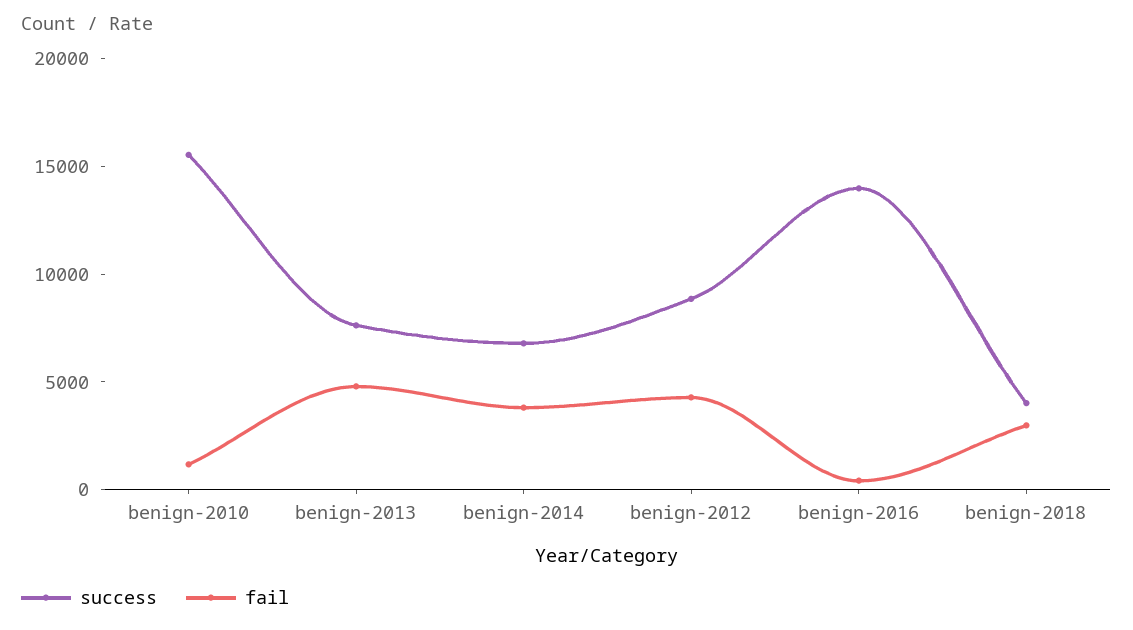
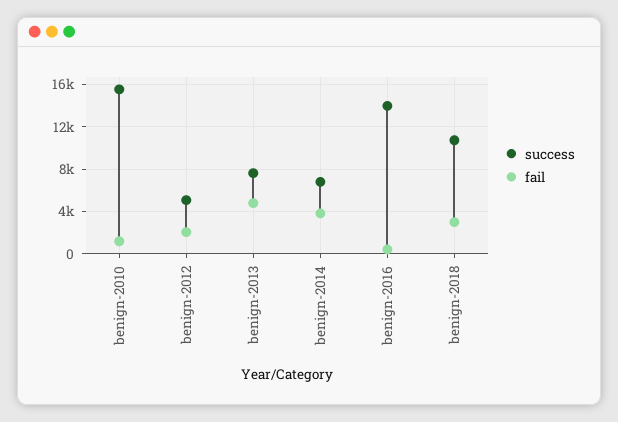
success, benign-2012: 9000 -> 5000
fail, benign-2012: 4000 -> 2000
success, benign-2018: 4000 -> 11000

